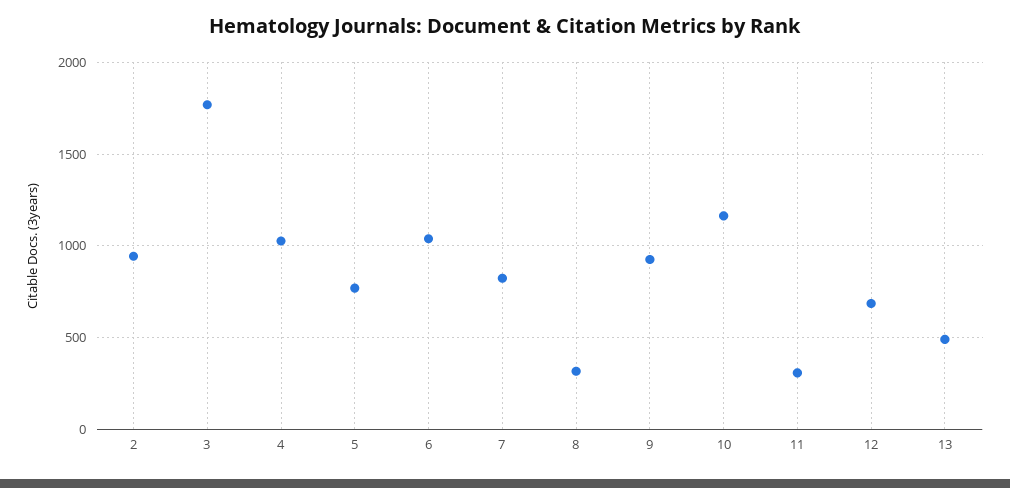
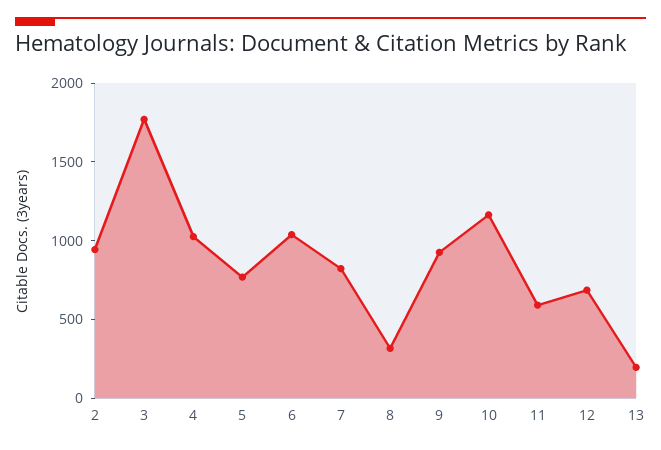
11: 300 -> 600
13: 500 -> 200

